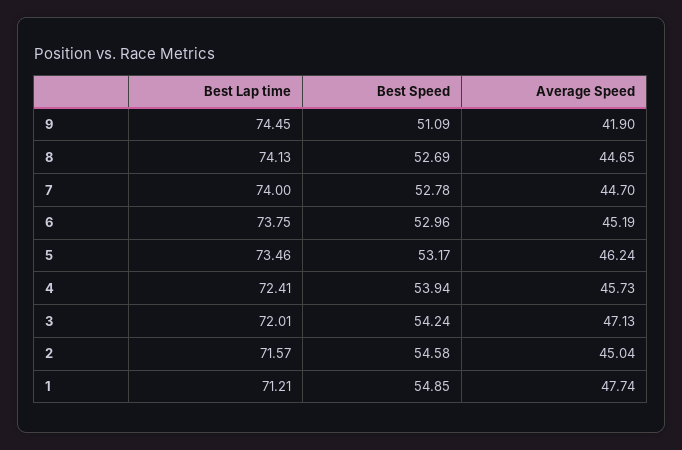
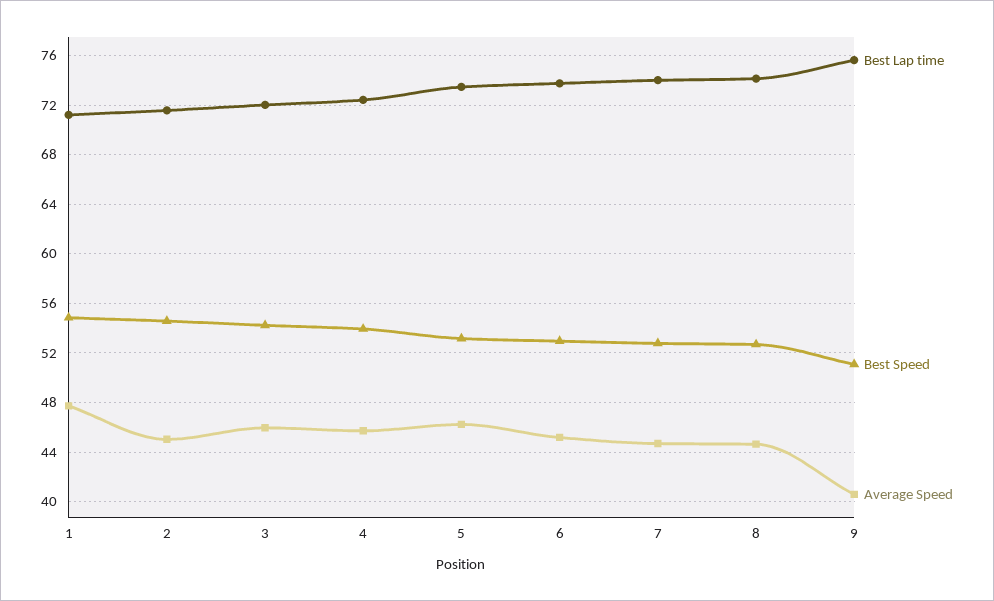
Best Lap time, 9: 74.45 -> 75.5
Average Speed, 9: 41.9 -> 40.5
Average Speed, 3: 47.13 -> 46

